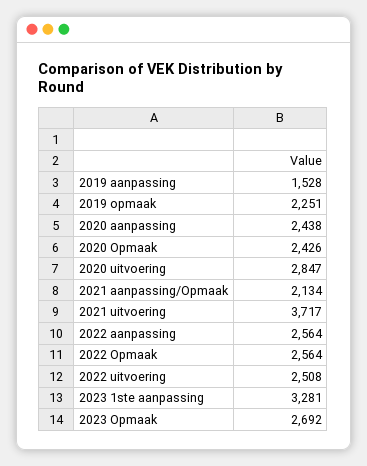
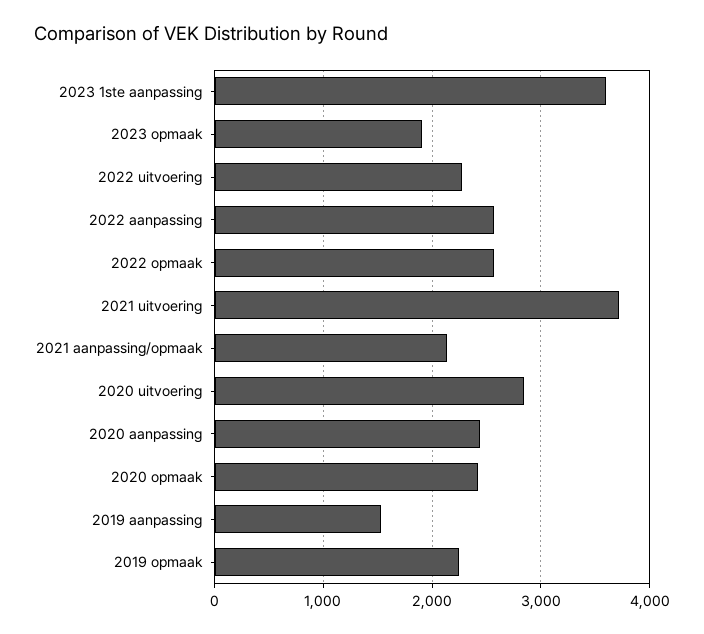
2022 uitvoering: 2508 -> 2300
2023 1ste aanpassing: 3281 -> 3600
2023 Opmaak: 2692 -> 1900

